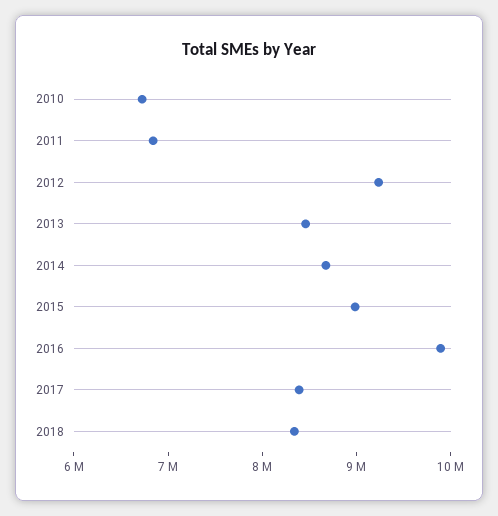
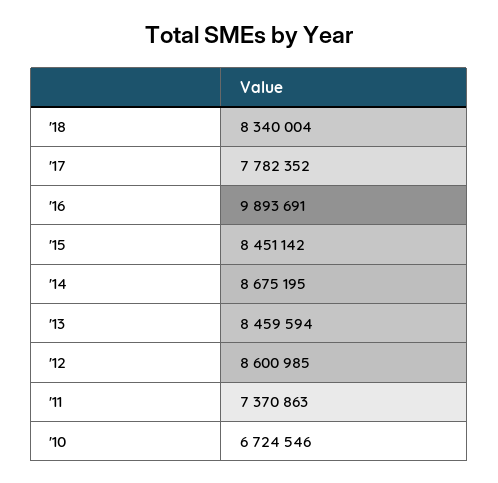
2011: 6800000 -> 7370863
2012: 9200000 -> 8600985
2015: 9000000 -> 8451142
2017: 8400000 -> 7782352

